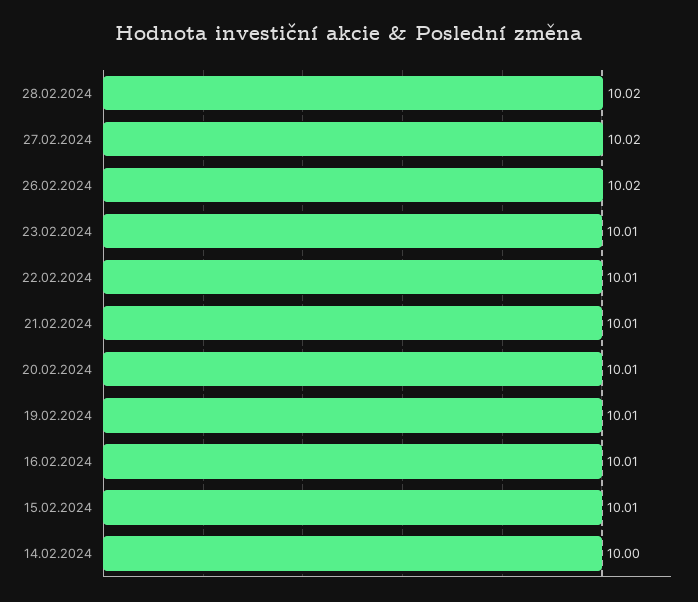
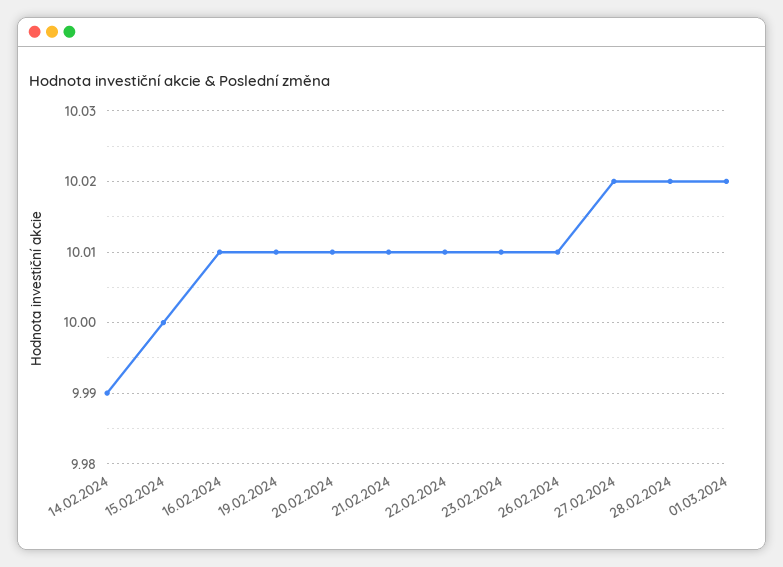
26.02.2024: 10.02 -> 10.01
15.02.2024: 10.01 -> 10
14.02.2024: 10 -> 9.99
01.03.2024: none -> 10.02

